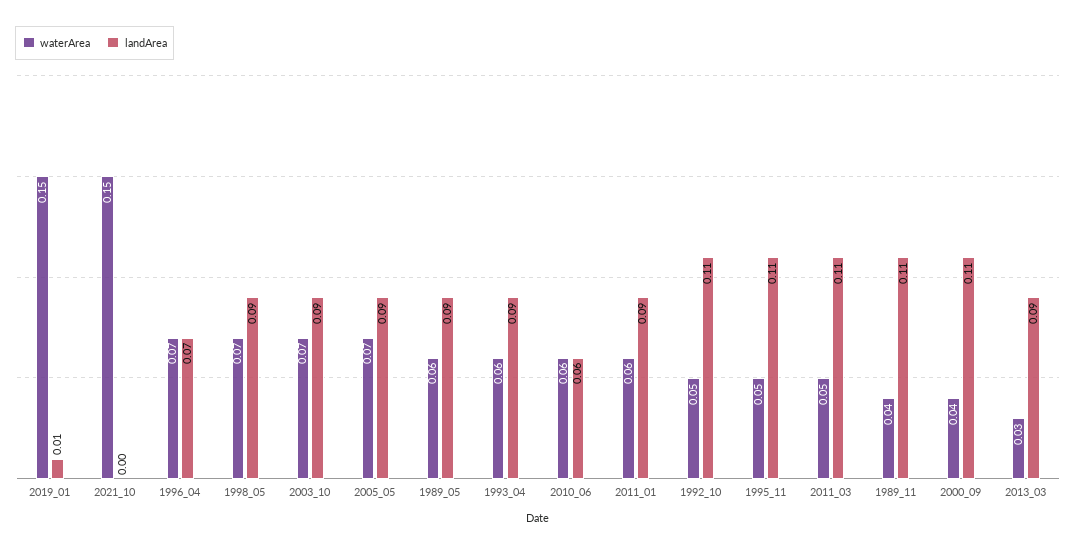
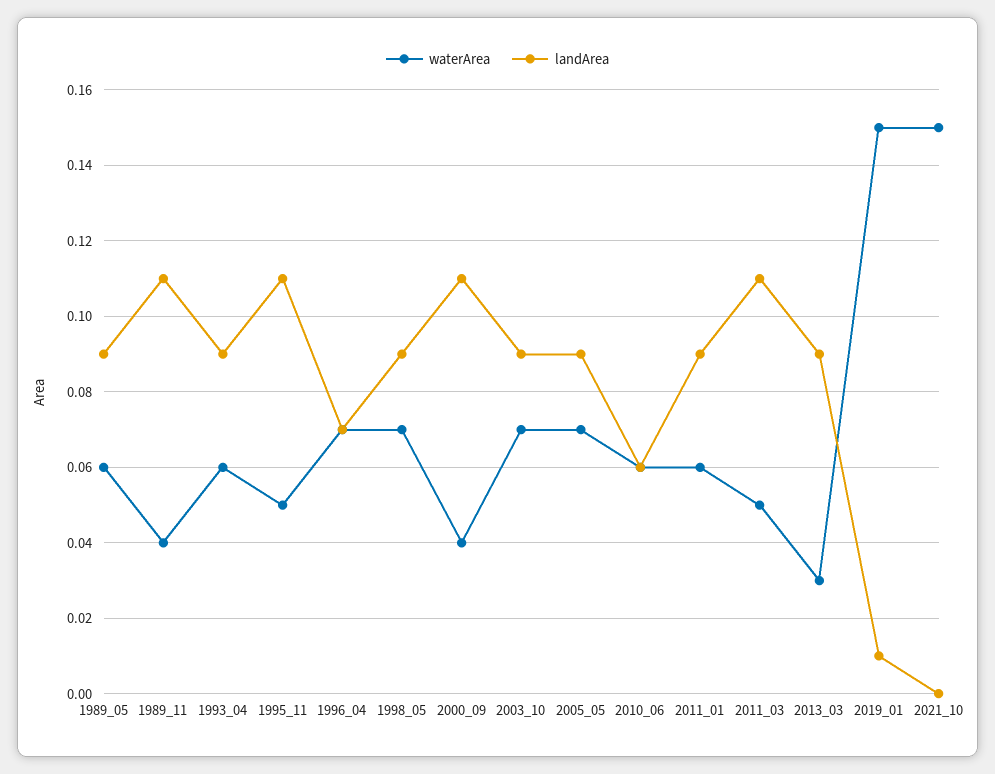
waterArea, 1992_10: 0.05 -> none
landArea, 1992_10: 0.11 -> none

